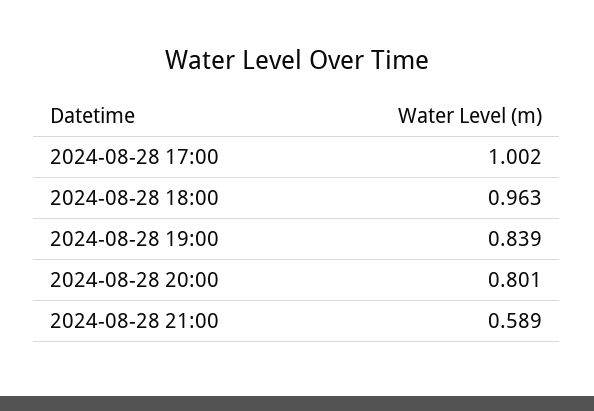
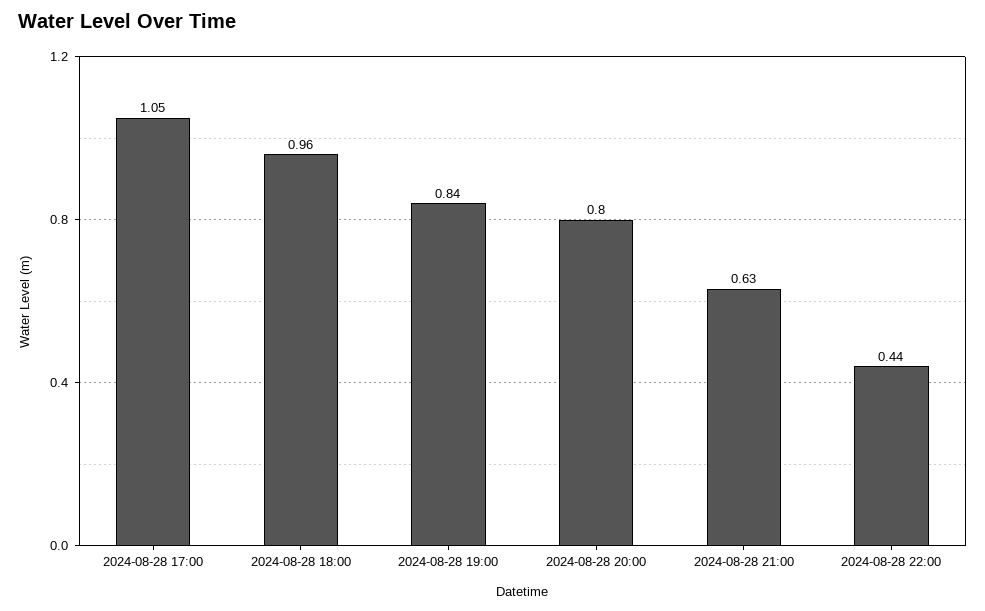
2024-08-28 17:00: 1.002 -> 1.05
2024-08-28 21:00: 0.589 -> 0.63
2024-08-28 22:00: none -> 0.44

